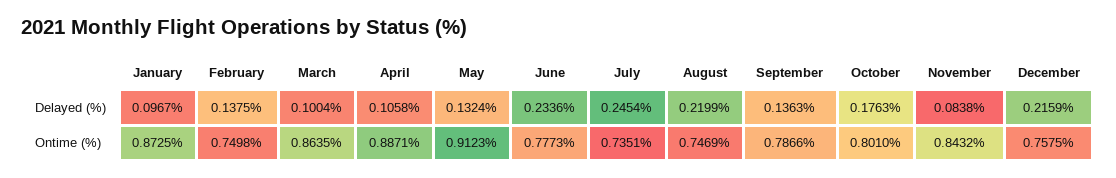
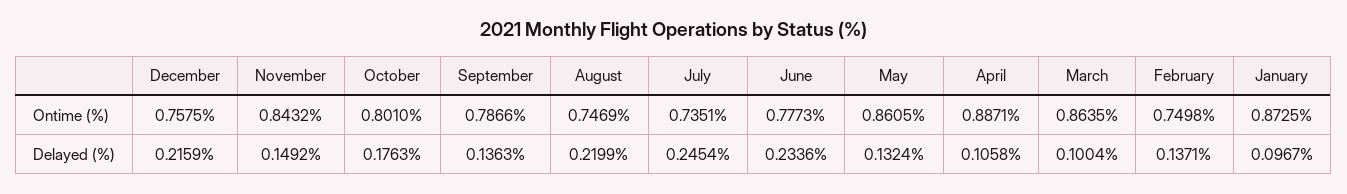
February, Delayed (%): 0.1375 -> 0.1371
November, Delayed (%): 0.0838 -> 0.1492
May, Ontime (%): 0.9123 -> 0.8605

